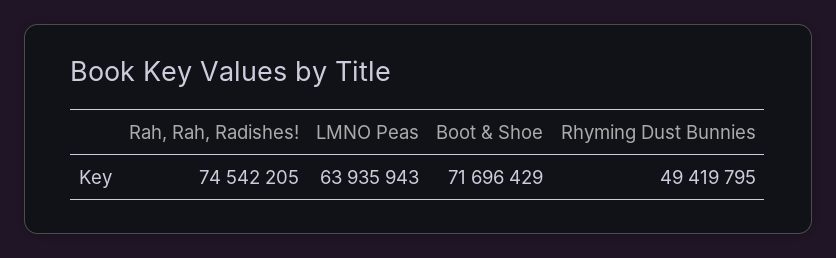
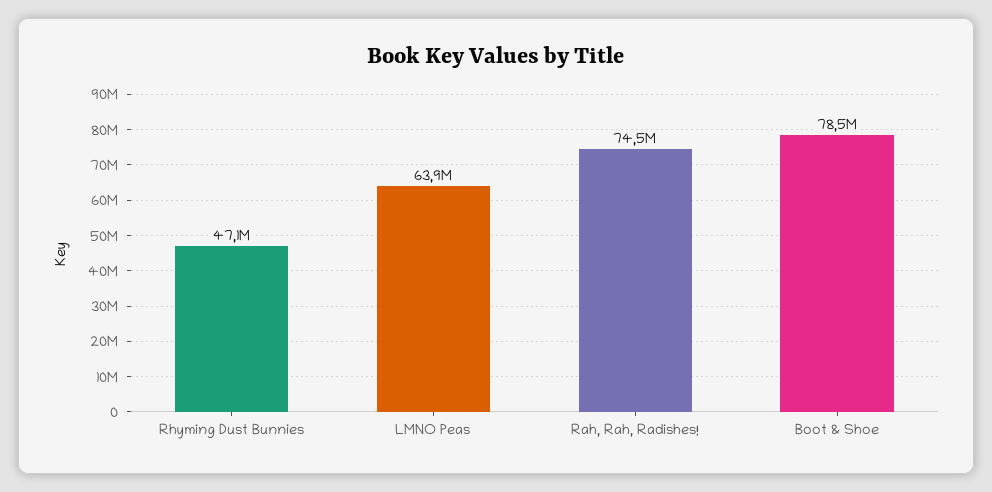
Boot & Shoe: 71696429 -> 78500000
Rhyming Dust Bunnies: 49419795 -> 47100000

